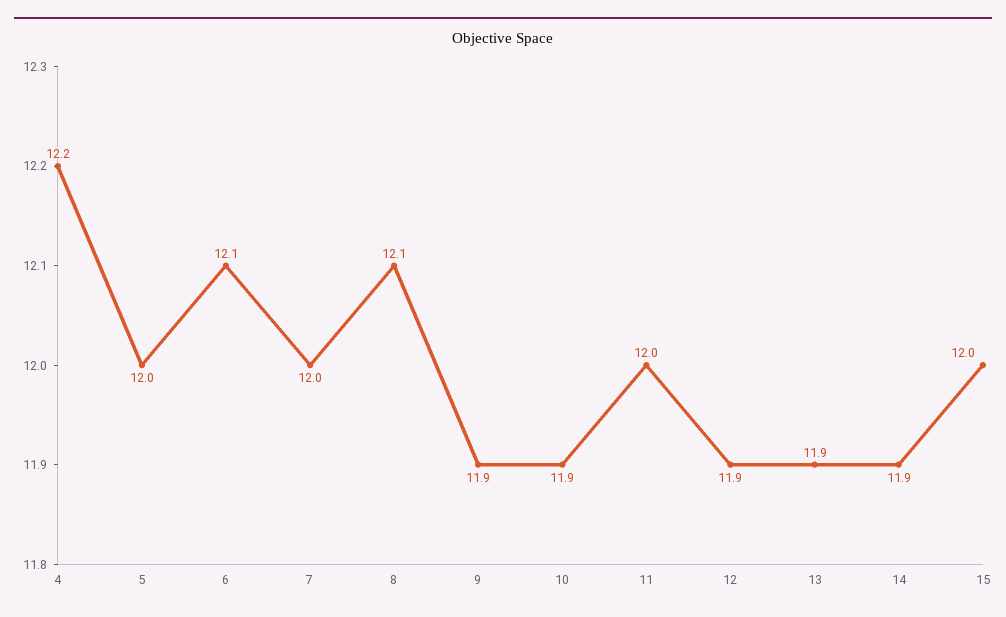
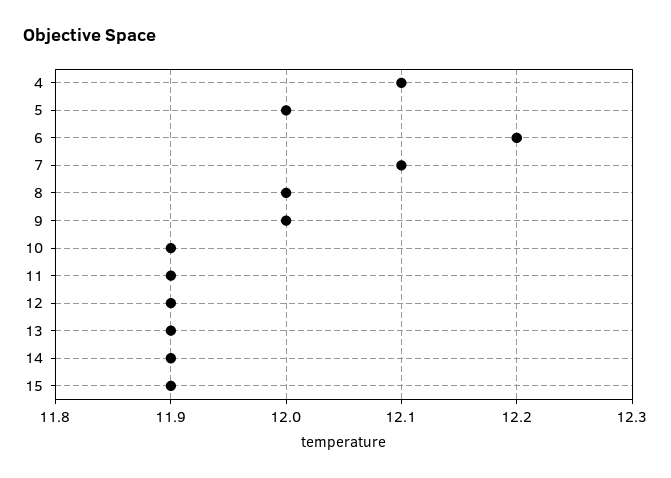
4: 12.2 -> 12.1
6: 12.1 -> 12.2
7: 12 -> 12.1
8: 12.1 -> 12
9: 11.9 -> 12
11: 12 -> 11.9
15: 12 -> 11.9

